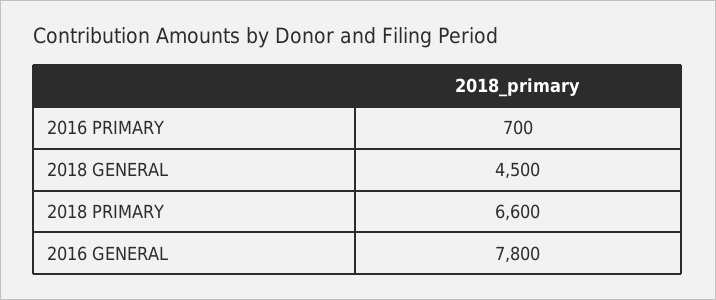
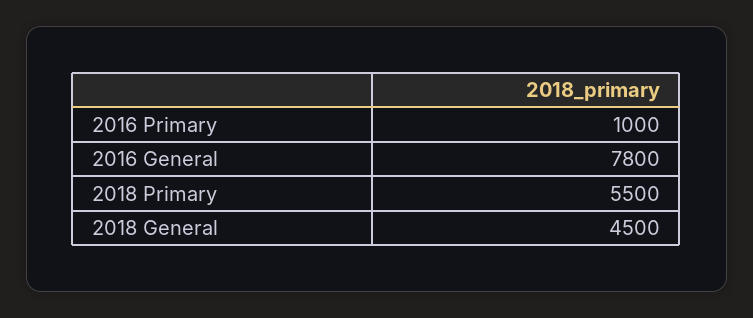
2016 PRIMARY: 700 -> 1000
2018 PRIMARY: 6600 -> 5500

